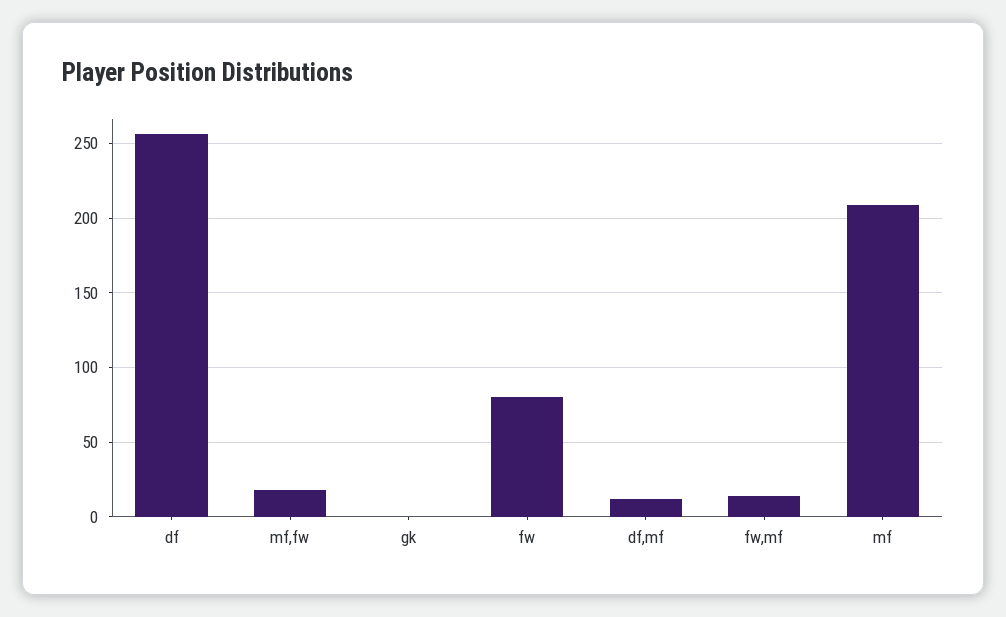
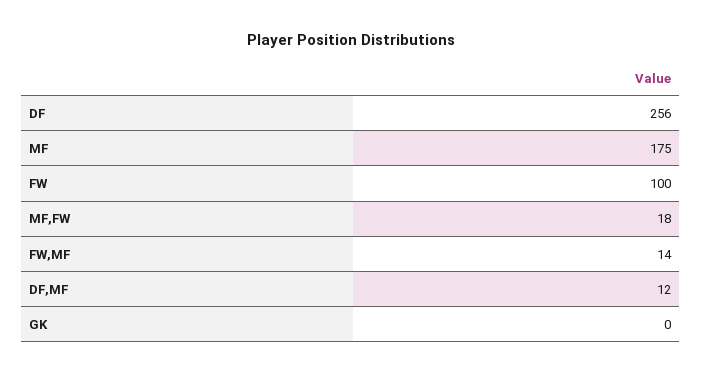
fw: 80 -> 100
mf: 210 -> 175

